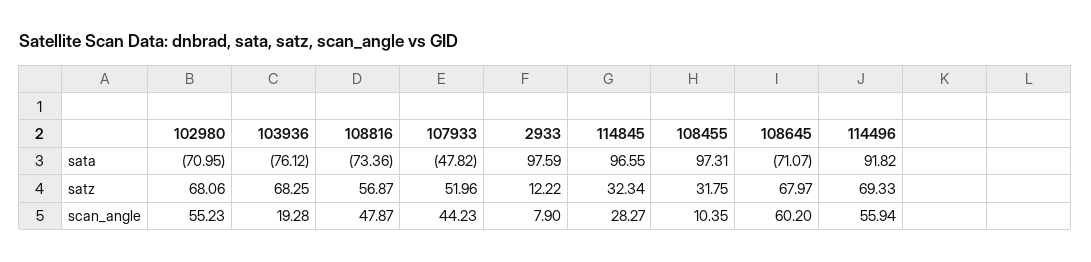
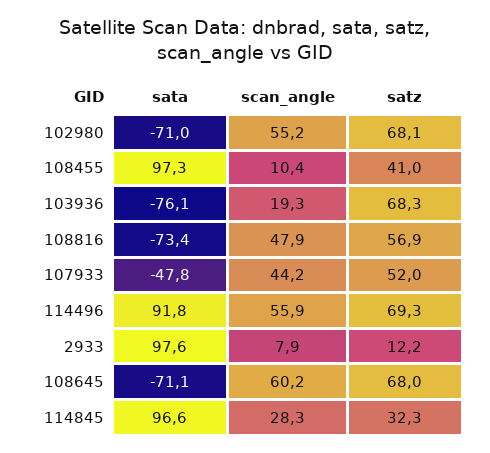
108455, satz: 31.75 -> 41

